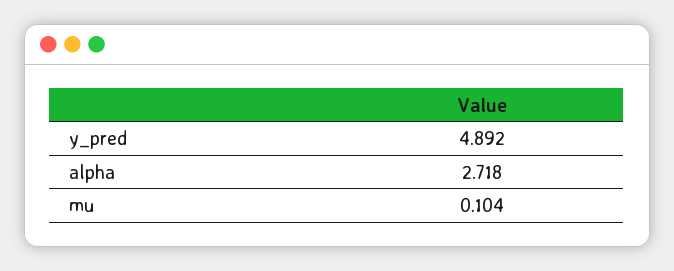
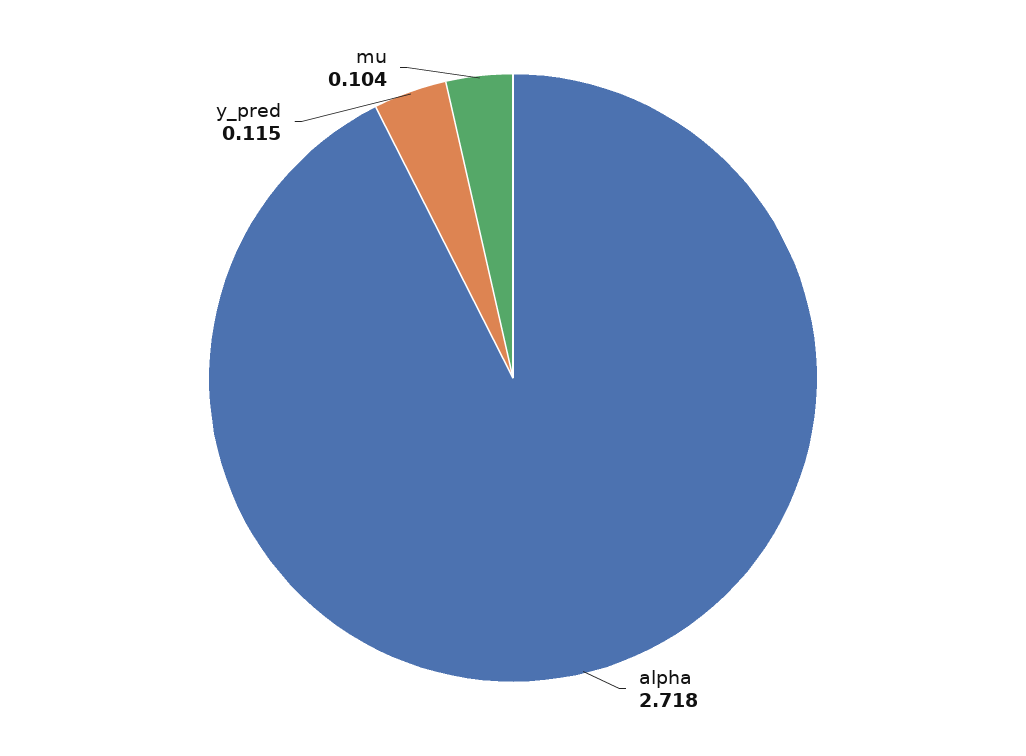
y_pred: 4.892 -> 0.115

